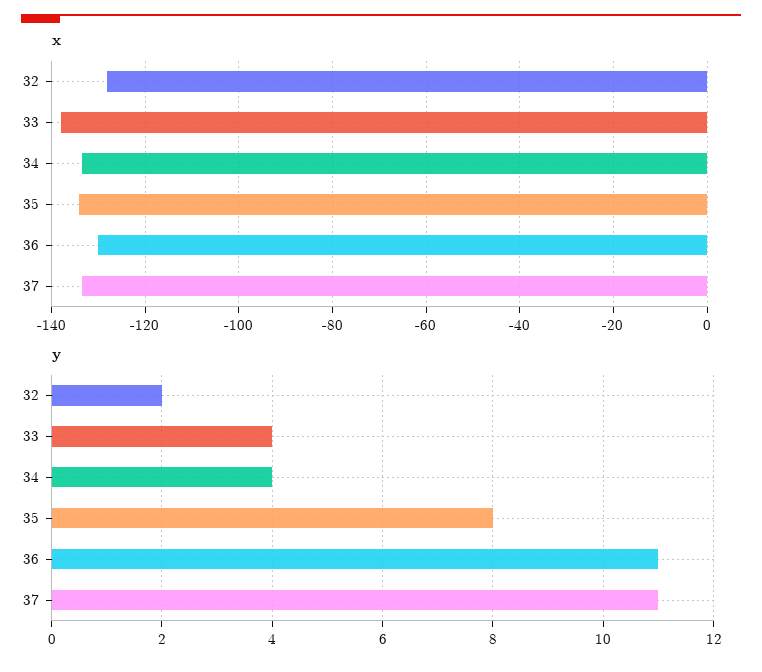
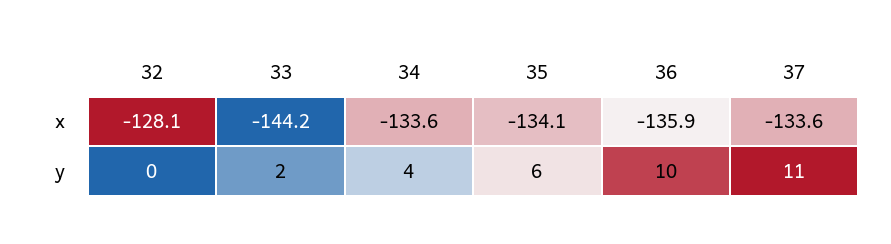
x, 33: -138 -> -144.2
x, 36: -130 -> -135.9
y, 32: 2 -> 0
y, 33: 4 -> 2
y, 35: 8 -> 6
y, 36: 11 -> 10

